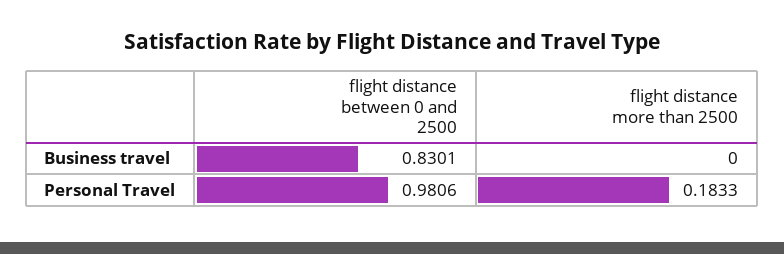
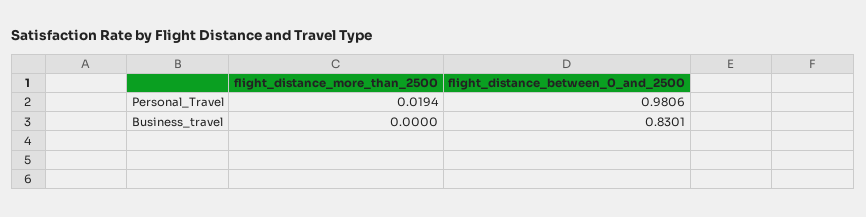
flight distance more than 2500, Personal Travel: 0.1833 -> 0.0194

